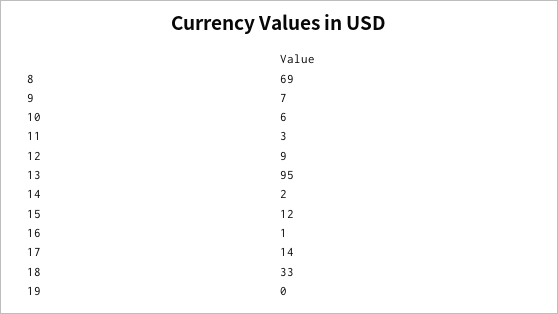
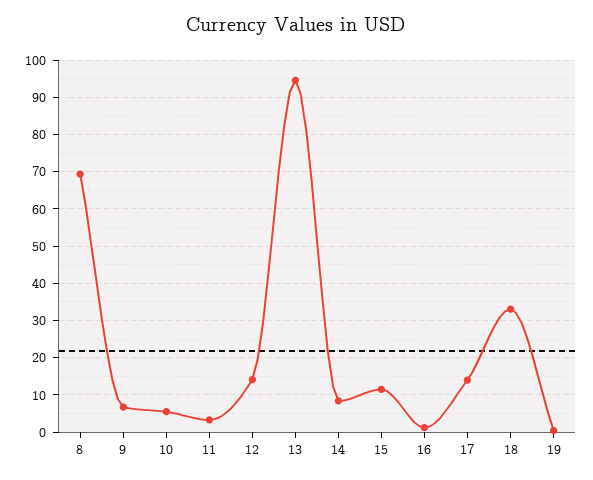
12: 9 -> 14
14: 2 -> 8

